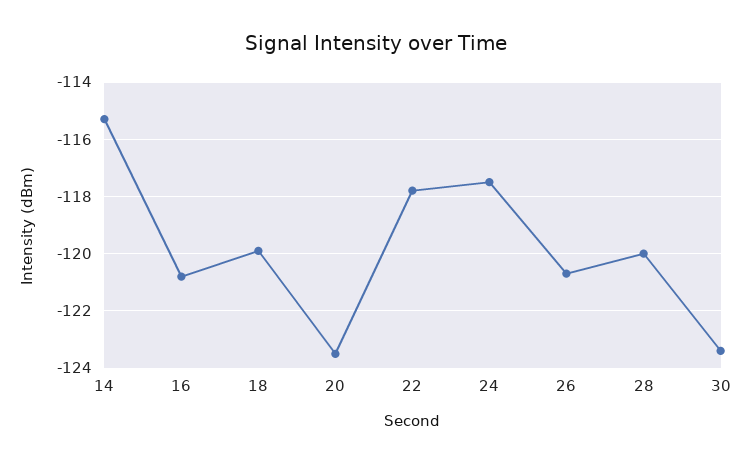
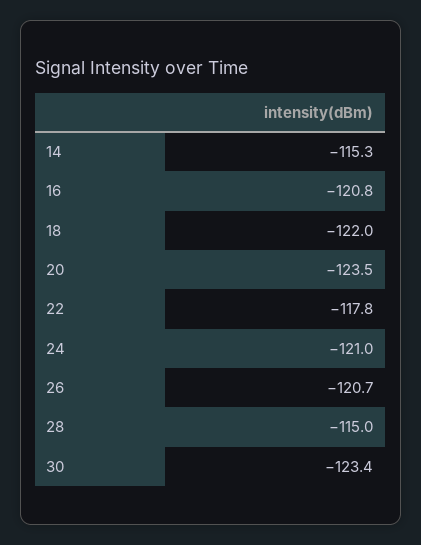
18: -120 -> -122
24: -117.5 -> -121
28: -120 -> -115

